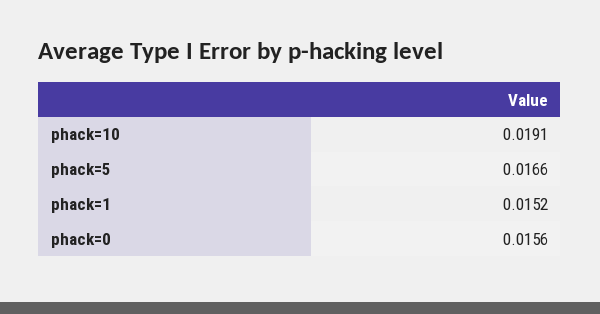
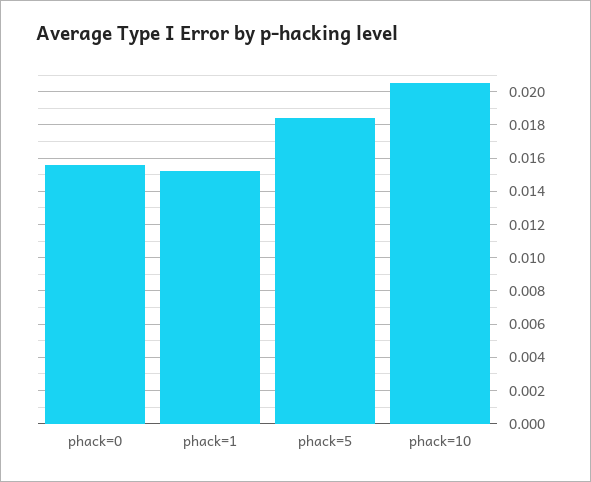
phack=10: 0.0191 -> 0.0205
phack=5: 0.0166 -> 0.0185

